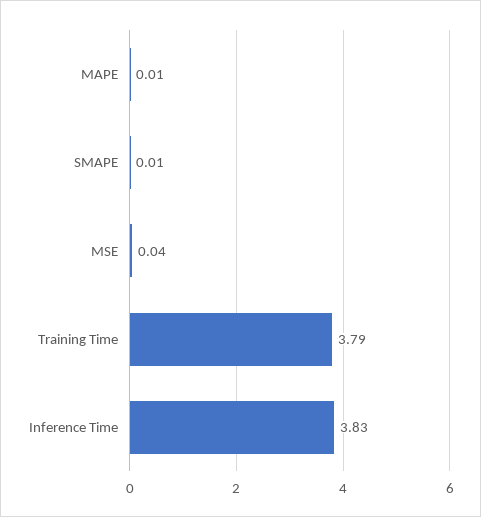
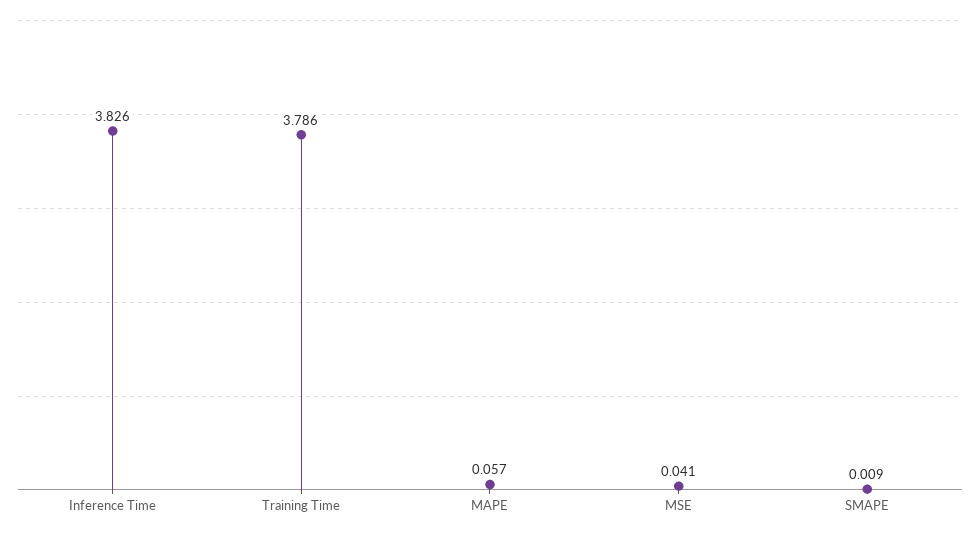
MAPE: 0.01 -> 0.057

